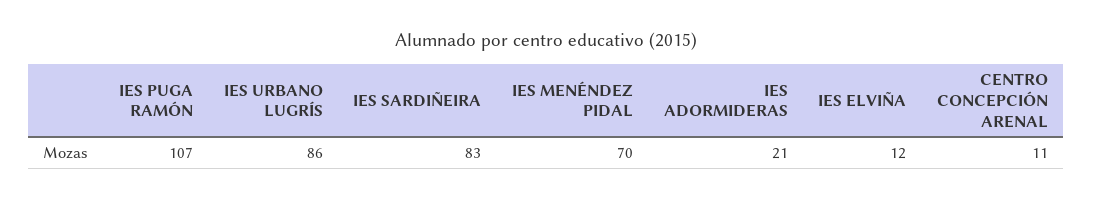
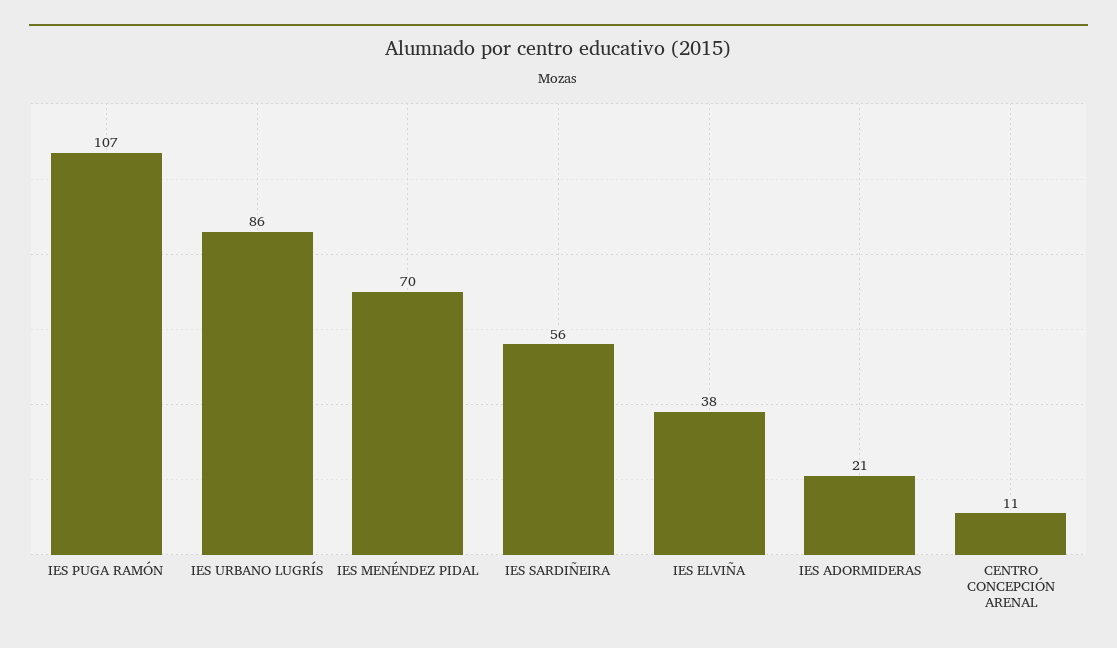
IES SARDIÑEIRA: 83 -> 56
IES ELVIÑA: 12 -> 38

